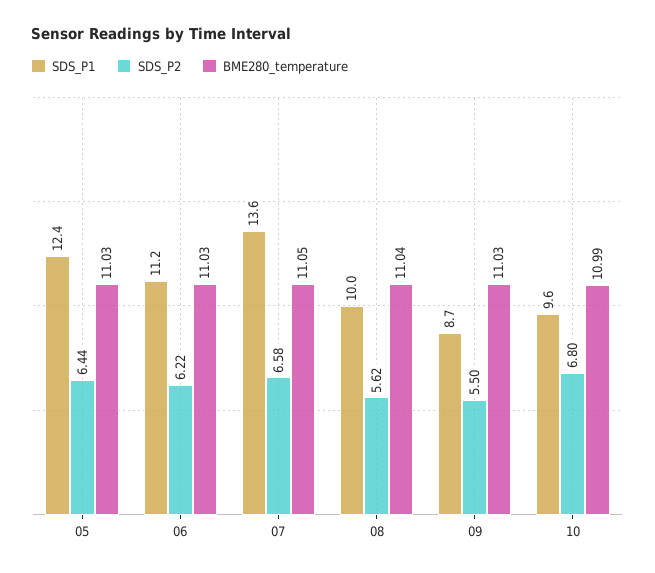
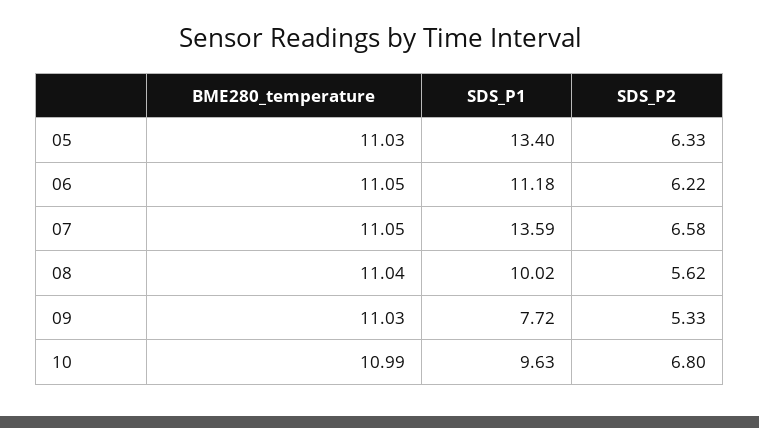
SDS_P1, 05: 12.4 -> 13.4
SDS_P2, 05: 6.44 -> 6.33
BME280_temperature, 06: 11.03 -> 11.05
SDS_P1, 09: 8.7 -> 7.72
SDS_P2, 09: 5.5 -> 5.33

